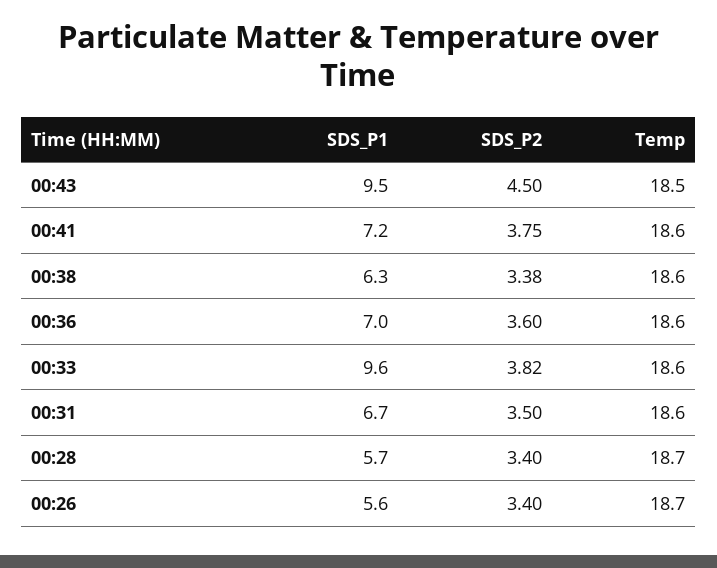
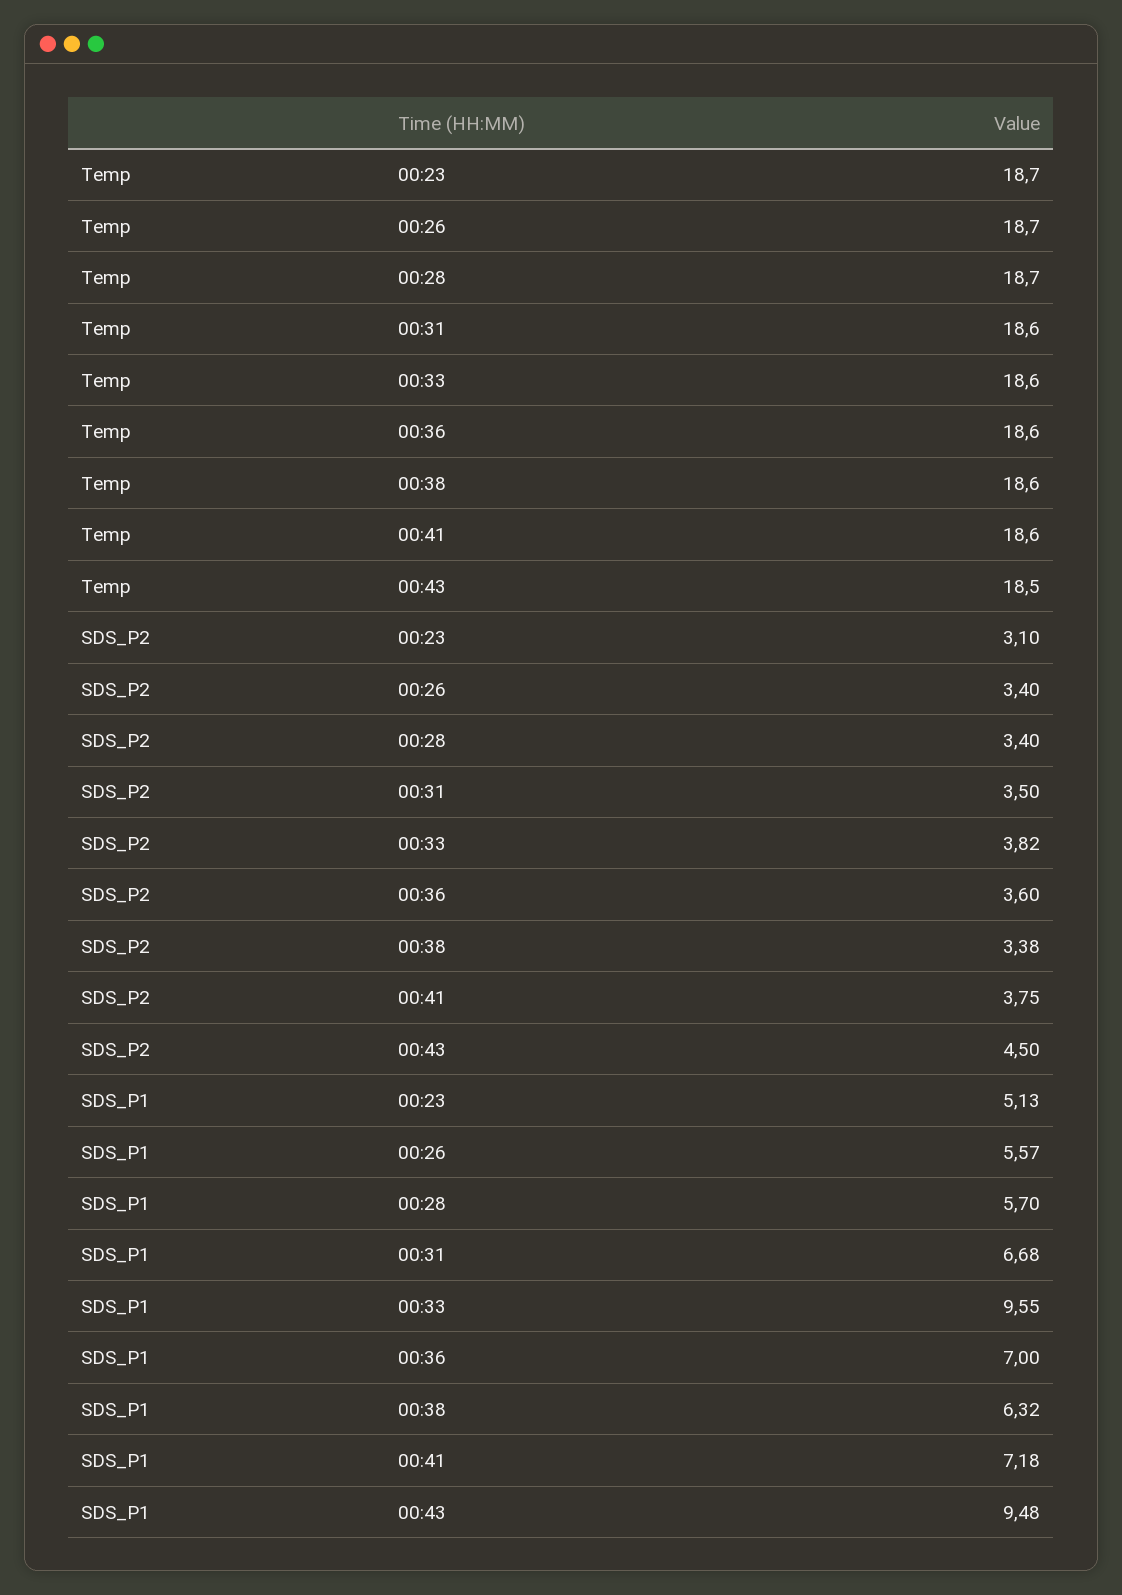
Temp, 00:23: none -> 18.7
SDS_P2, 00:23: none -> 3.1
SDS_P1, 00:23: none -> 5.13

